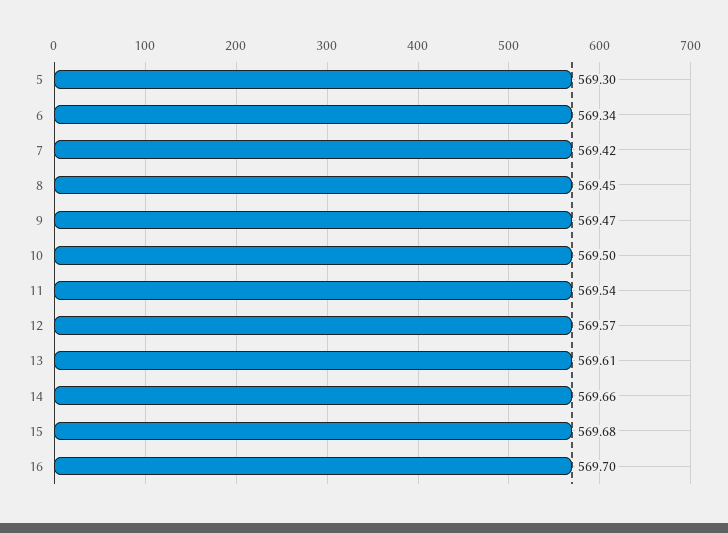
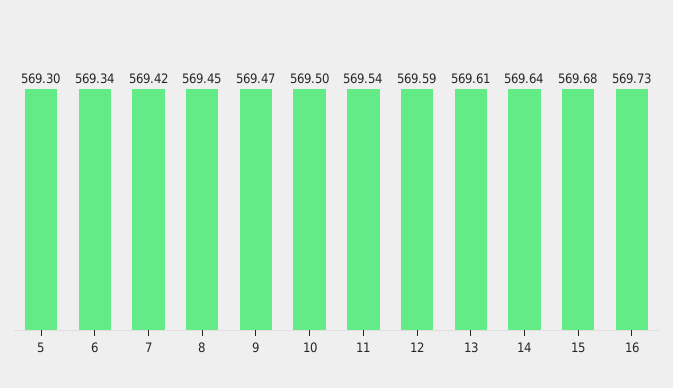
12: 569.57 -> 569.59
14: 569.66 -> 569.64
16: 569.7 -> 569.73

